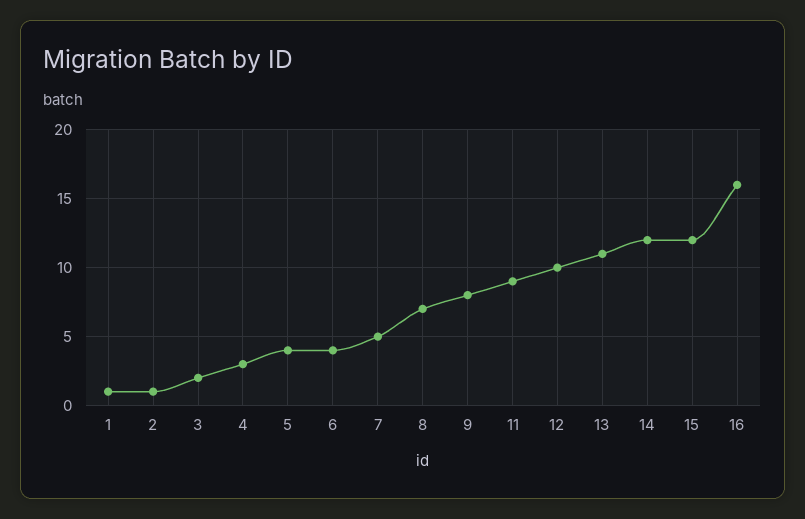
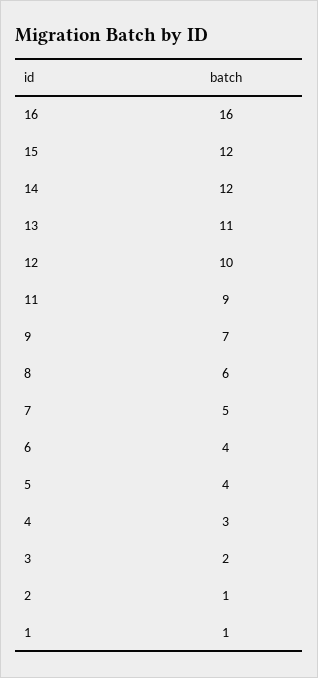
8: 7 -> 6
9: 8 -> 7

